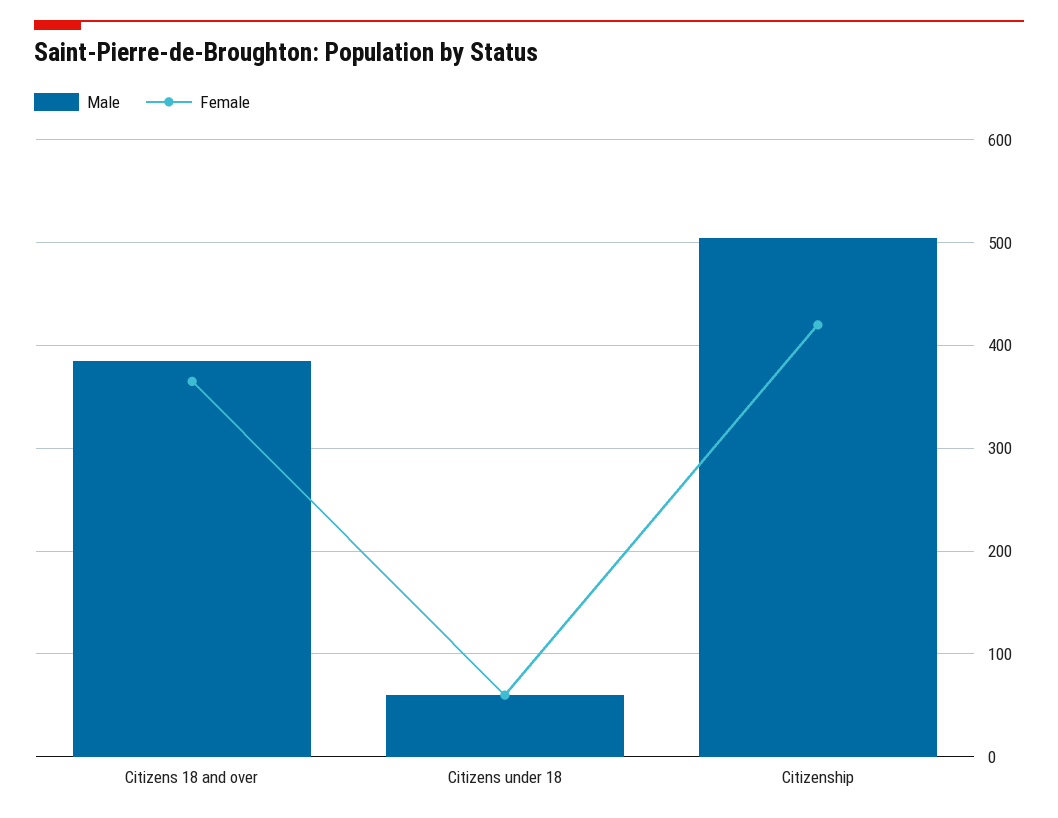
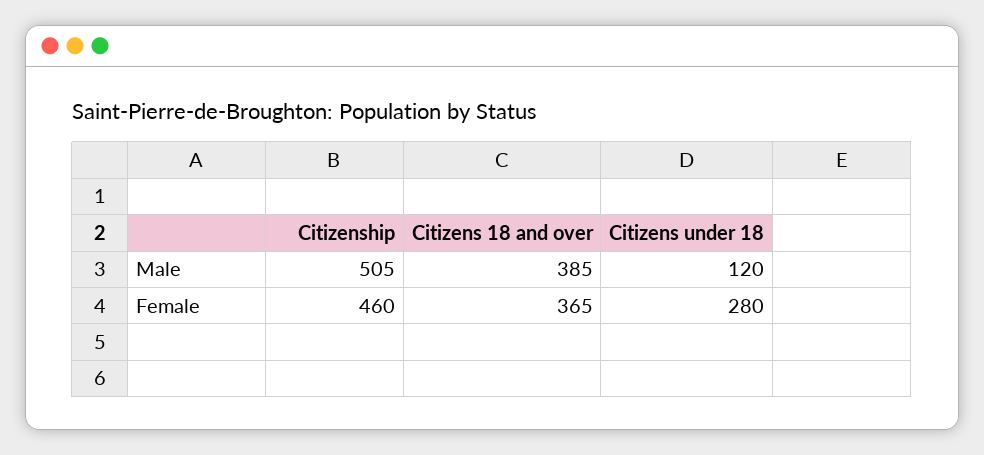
Male, Citizens under 18: 60 -> 120
Female, Citizens under 18: 60 -> 280
Female, Citizenship: 420 -> 460

